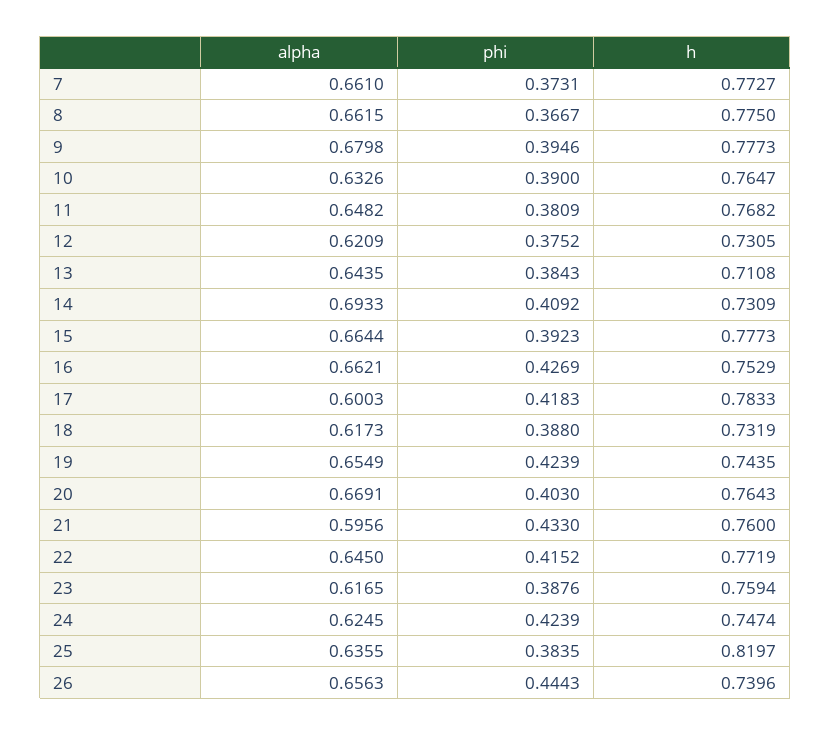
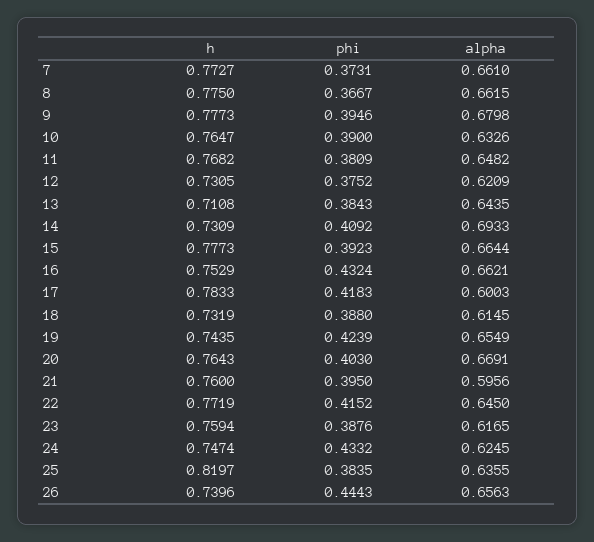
phi, 16: 0.4269 -> 0.4324
alpha, 18: 0.6173 -> 0.6145
phi, 21: 0.433 -> 0.395
phi, 24: 0.4239 -> 0.4332

